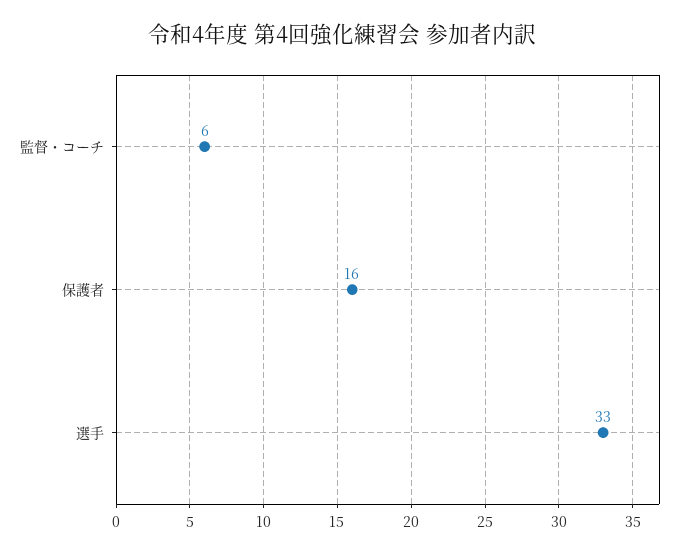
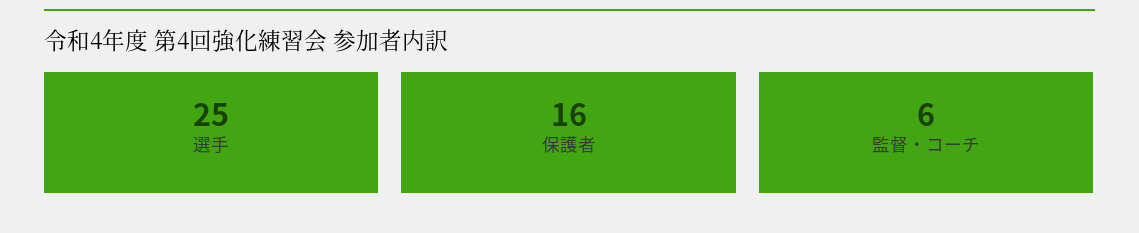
選手: 33 -> 25

